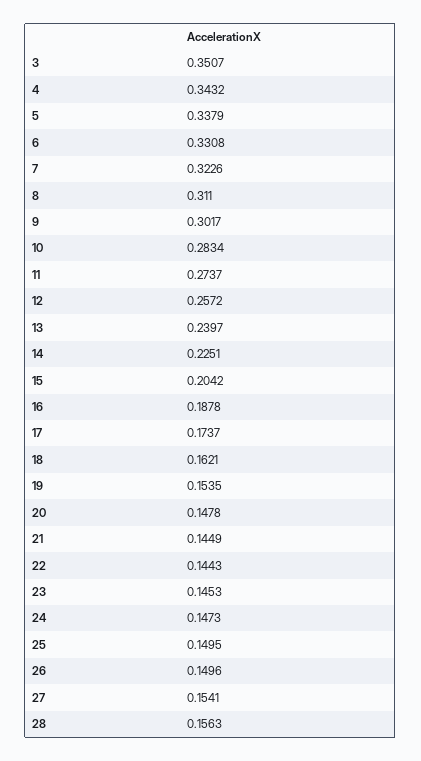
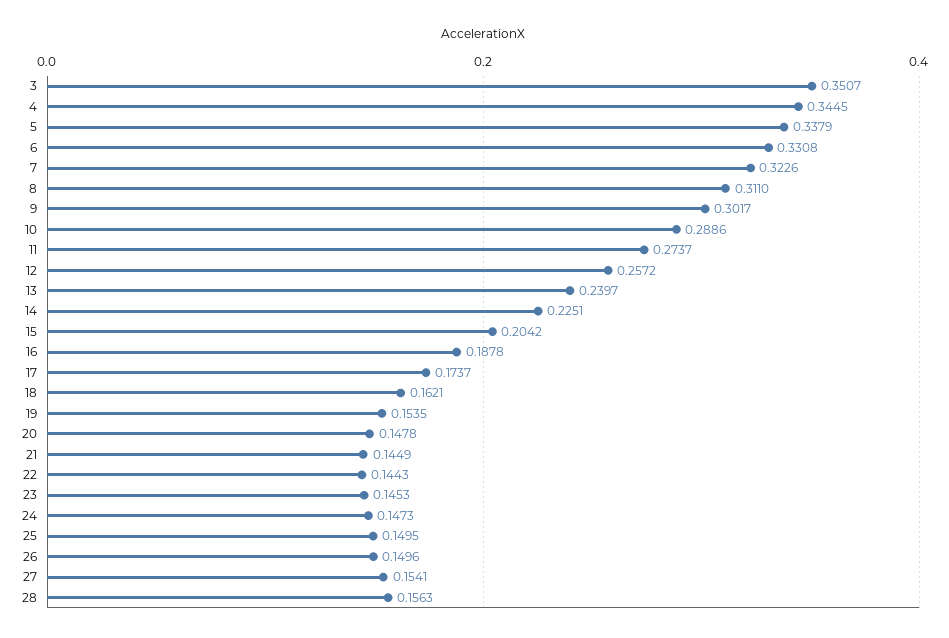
4: 0.3432 -> 0.3445
10: 0.2834 -> 0.2886

